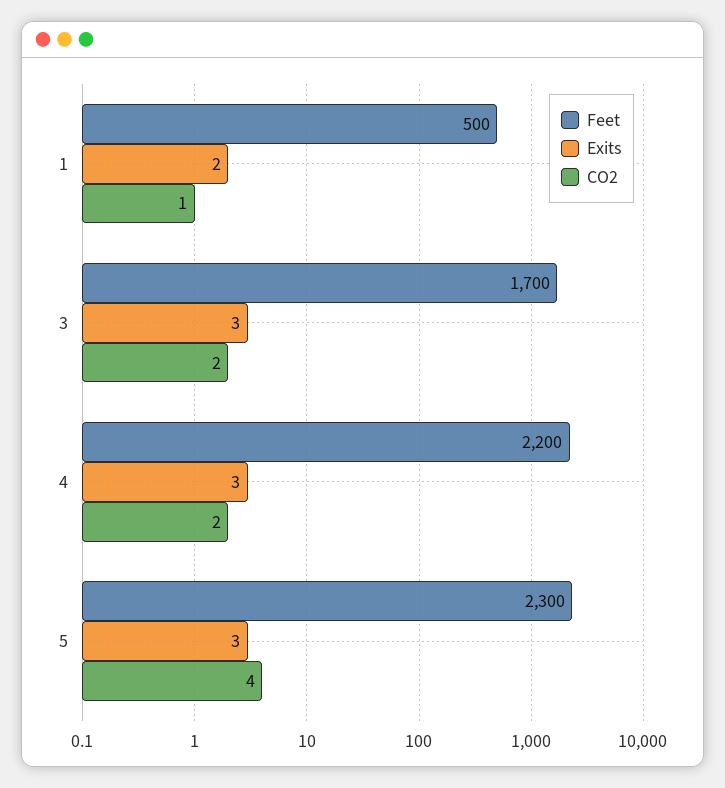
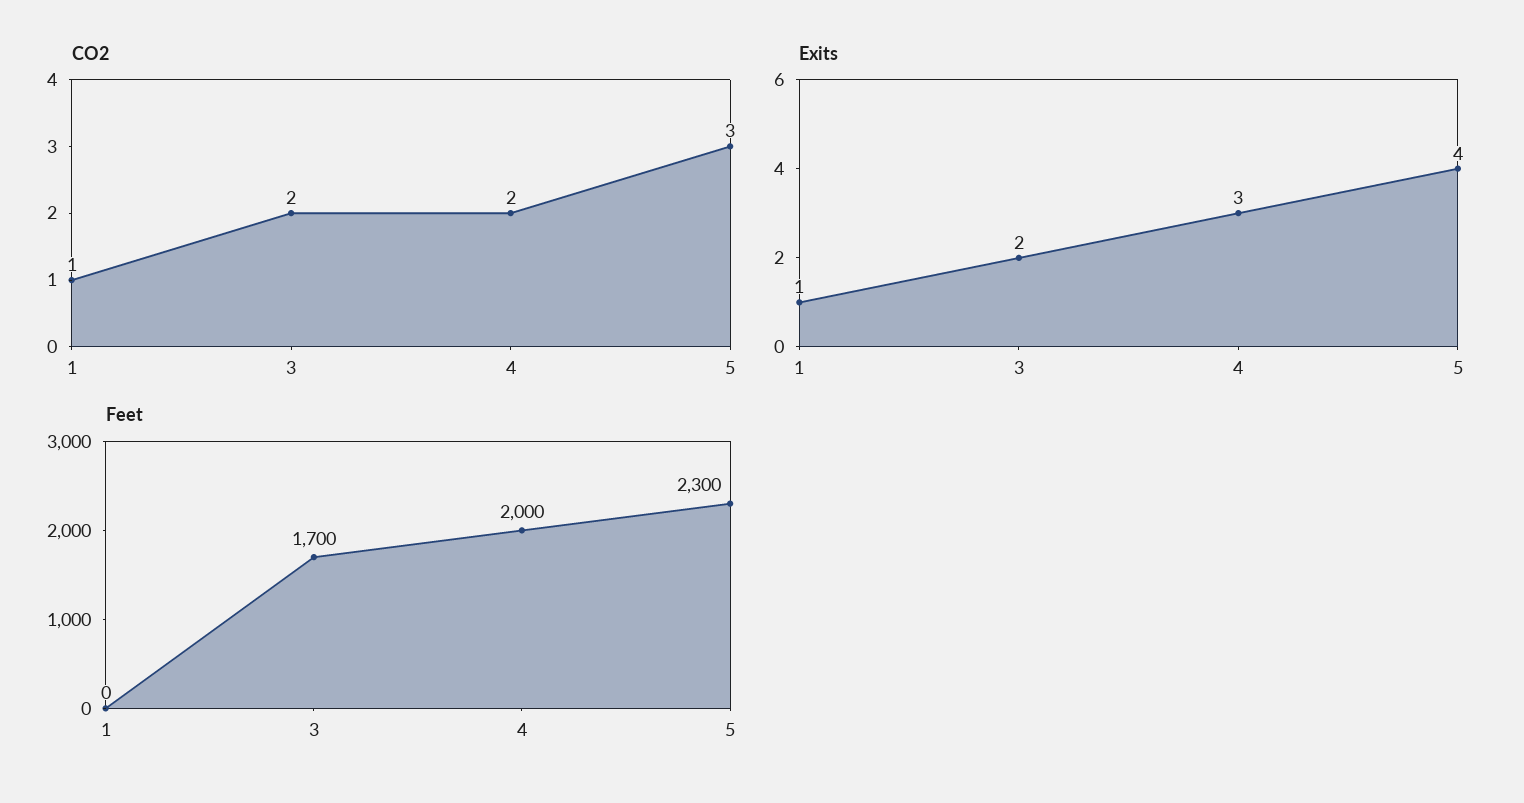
Feet, 1: 500 -> 0
Exits, 1: 2 -> 1
Exits, 3: 3 -> 2
Feet, 4: 2200 -> 2000
Exits, 5: 3 -> 4
CO2, 5: 4 -> 3

